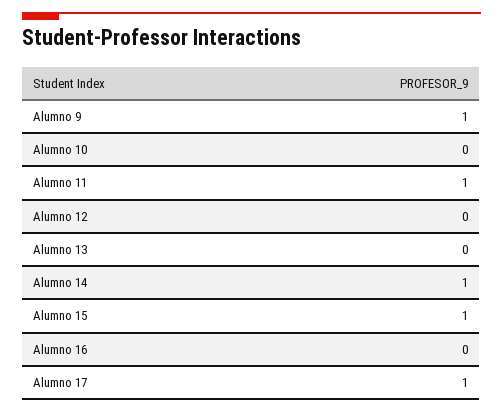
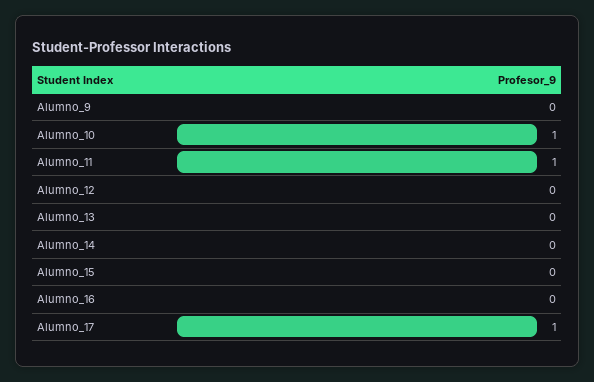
Alumno 9: 1 -> 0
Alumno 10: 0 -> 1
Alumno 14: 1 -> 0
Alumno 15: 1 -> 0

